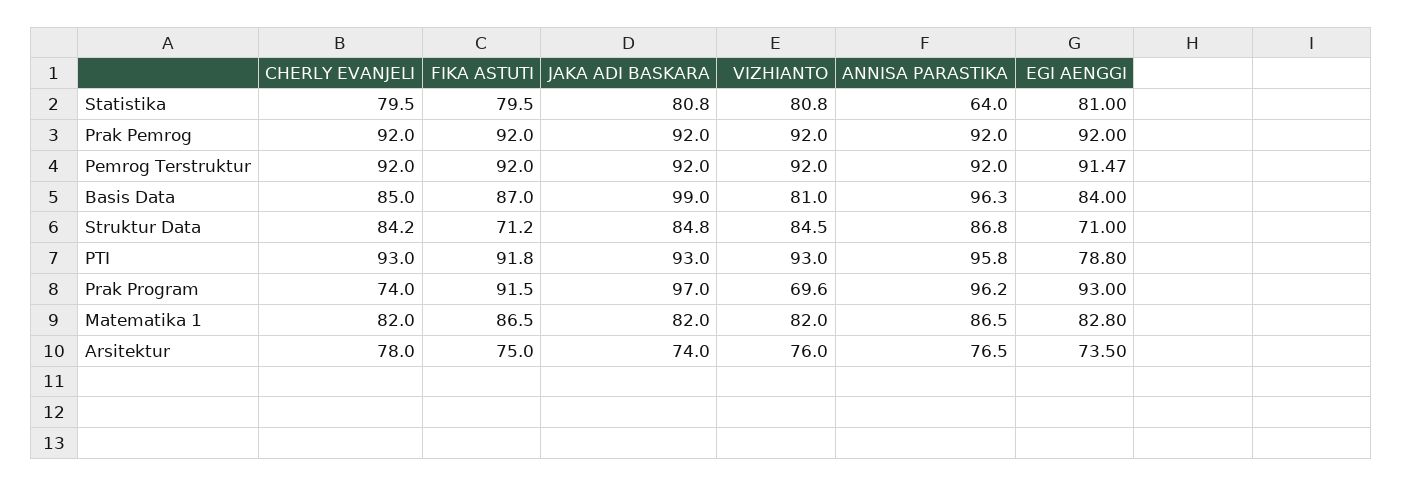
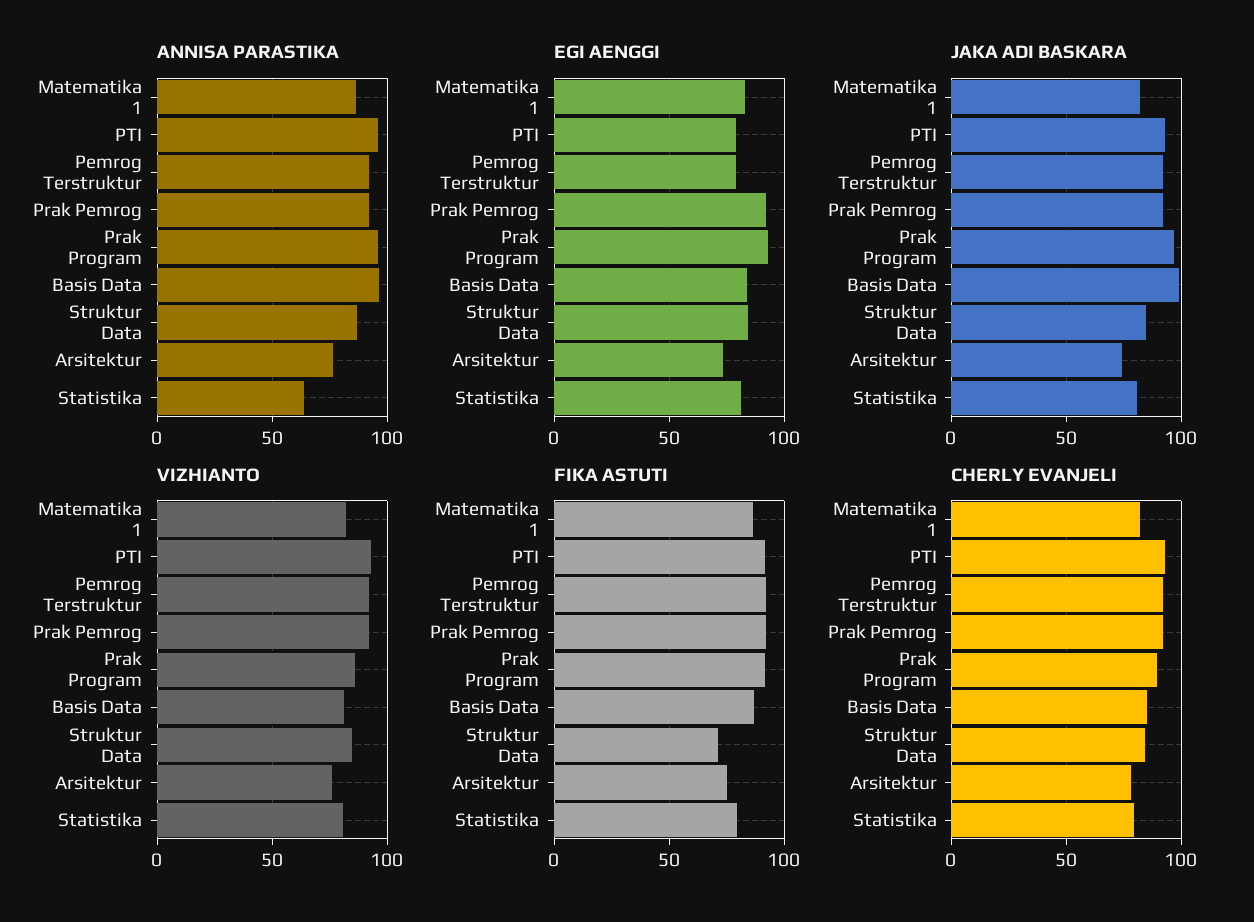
EGI AENGGI, Pemrog Terstruktur: 91.47 -> 80
EGI AENGGI, Struktur Data: 71 -> 85
CHERLY EVANJELI, Prak Program: 74 -> 90
VIZHIANTO, Prak Program: 69.6 -> 85

